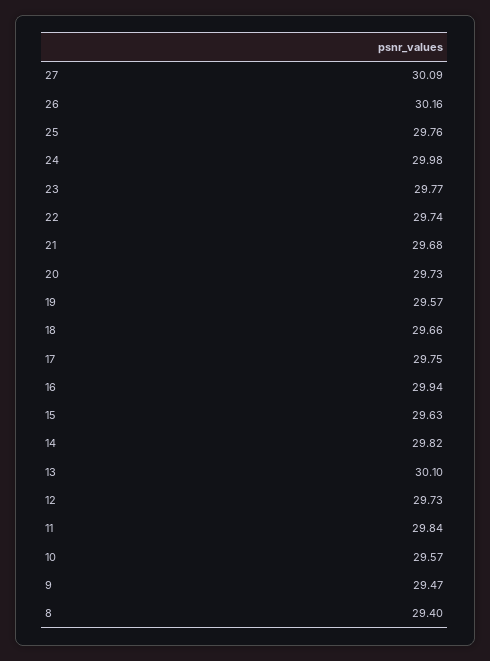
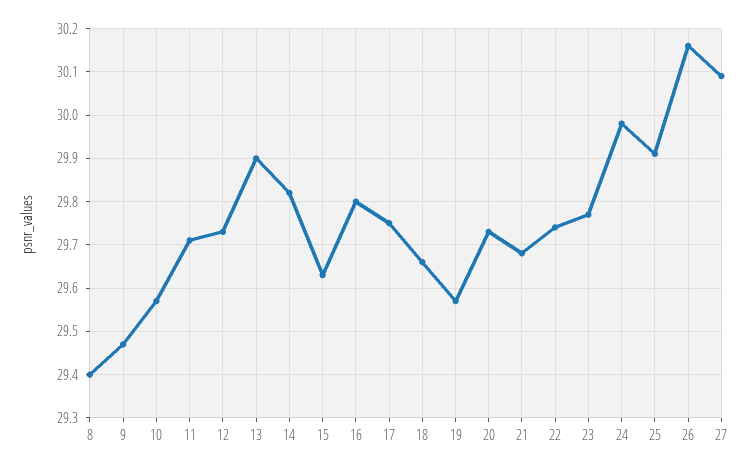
25: 29.76 -> 29.9
16: 29.94 -> 29.8
13: 30.1 -> 29.9
11: 29.84 -> 29.7

